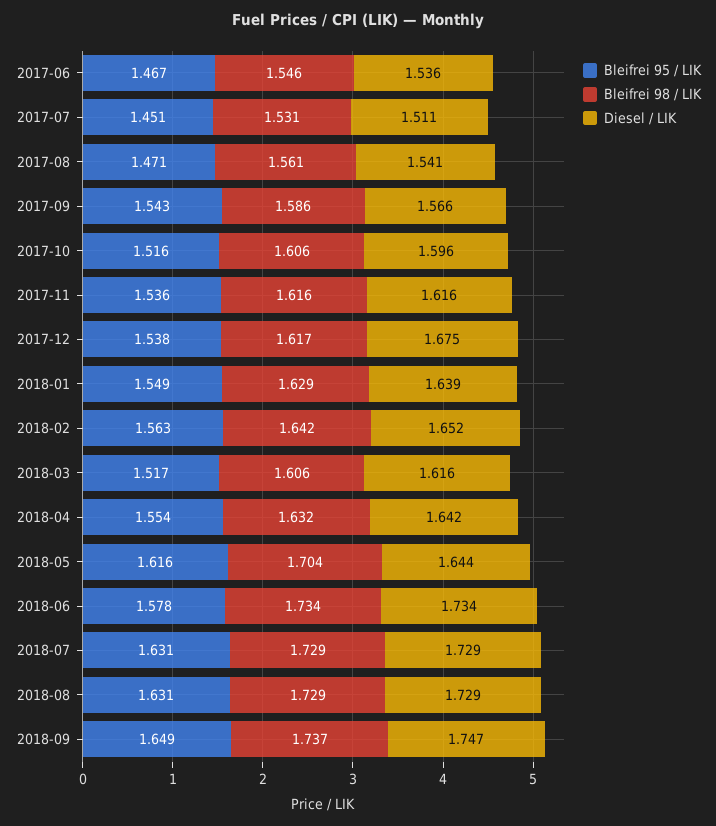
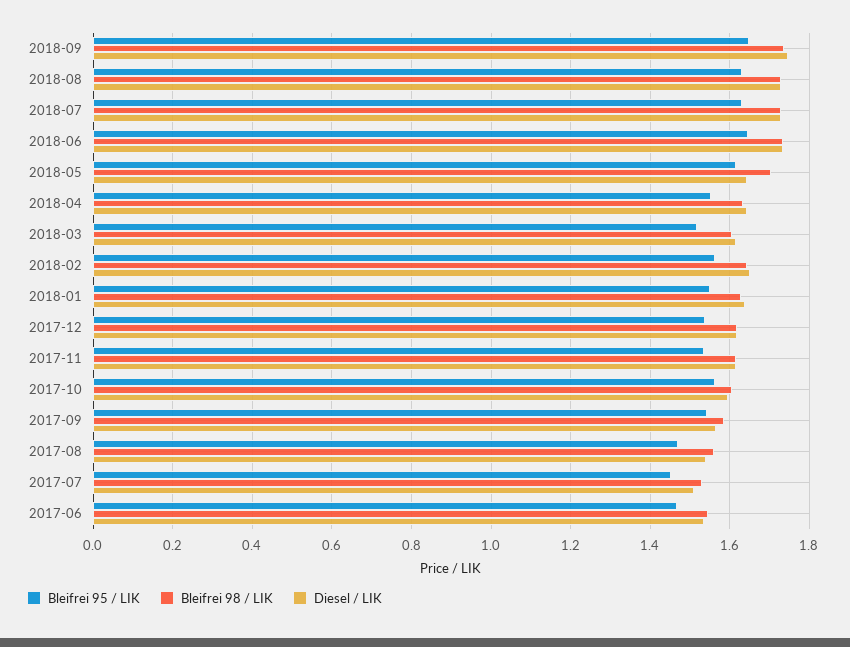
Bleifrei 95 / LIK, 2017-10: 1.516 -> 1.56
Diesel / LIK, 2017-12: 1.675 -> 1.62
Bleifrei 95 / LIK, 2018-06: 1.578 -> 1.64

